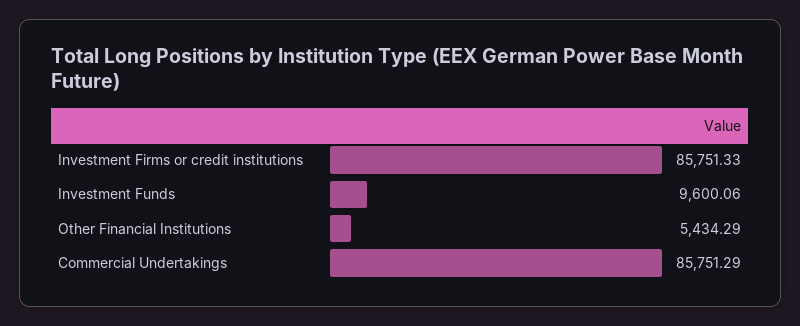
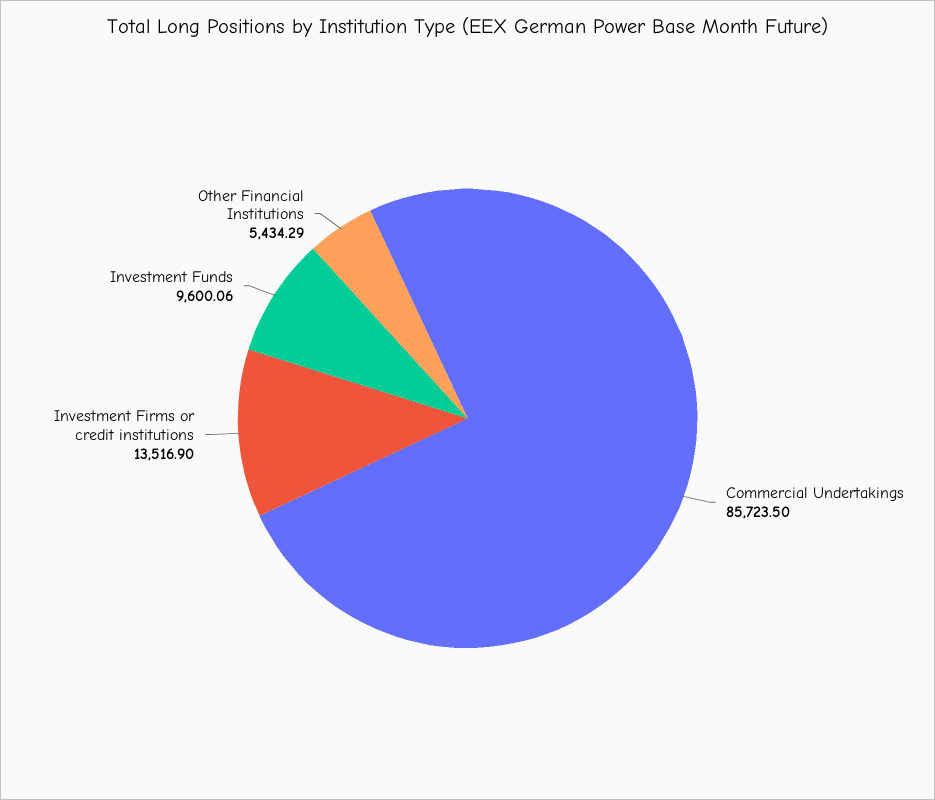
Investment Firms or credit institutions: 85751.33 -> 13516.9
Commercial Undertakings: 85751.29 -> 85723.5

